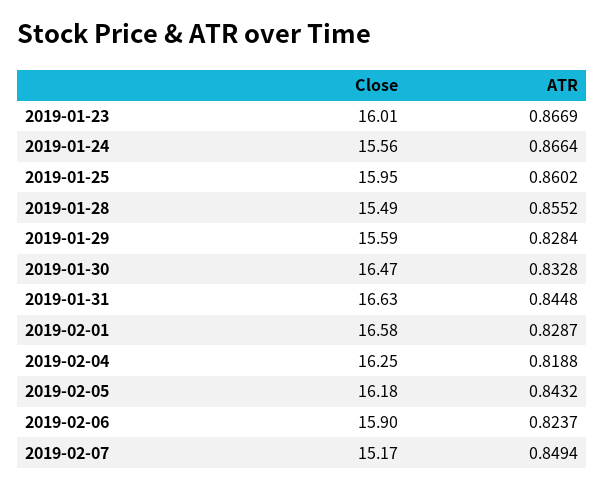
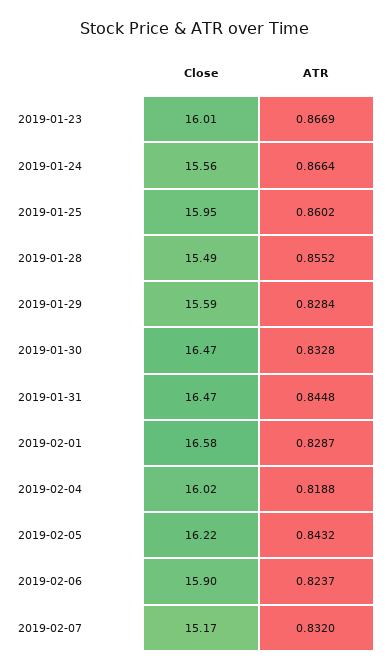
Close, 2019-01-31: 16.63 -> 16.47
Close, 2019-02-04: 16.25 -> 16.02
Close, 2019-02-05: 16.18 -> 16.22
ATR, 2019-02-07: 0.8494 -> 0.832

